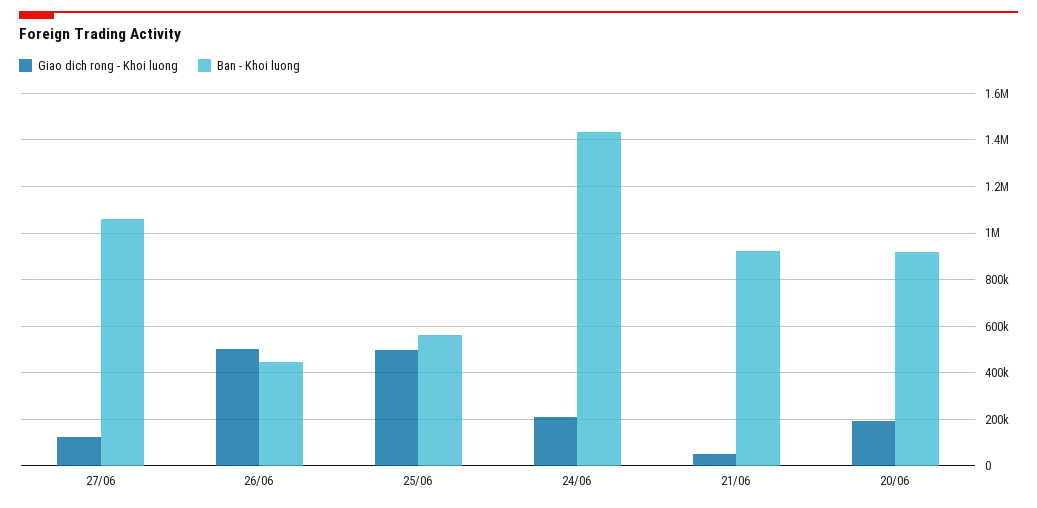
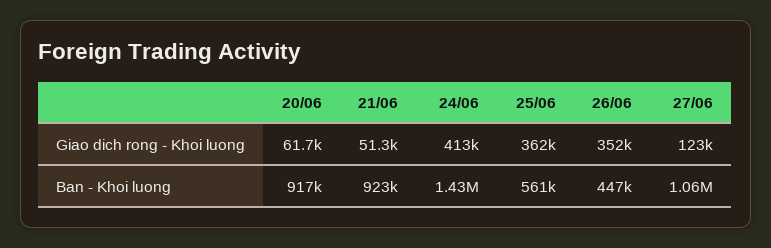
Giao dich rong - Khoi luong, 26/06: 500000 -> 352000
Giao dich rong - Khoi luong, 25/06: 500000 -> 362000
Giao dich rong - Khoi luong, 24/06: 200000 -> 413000
Giao dich rong - Khoi luong, 20/06: 200000 -> 61700

